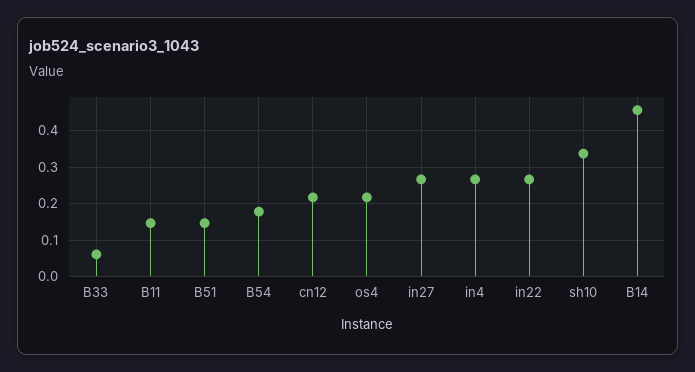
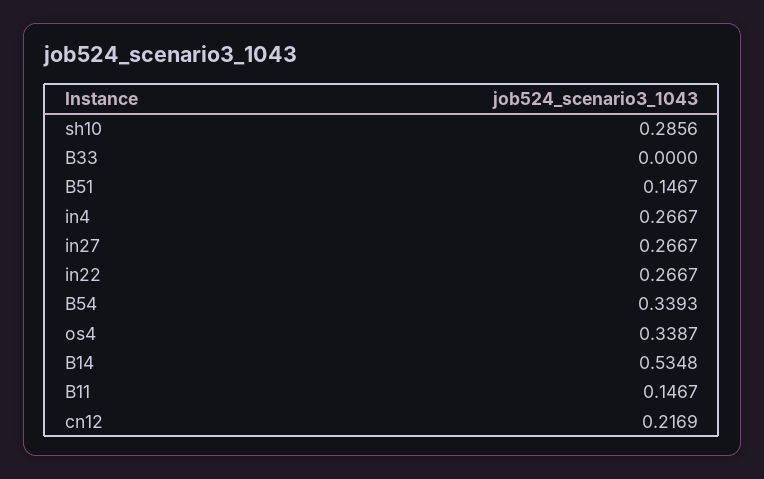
B33: 0.06 -> 0
B54: 0.18 -> 0.3393
os4: 0.22 -> 0.3387
sh10: 0.34 -> 0.2856
B14: 0.46 -> 0.5348

